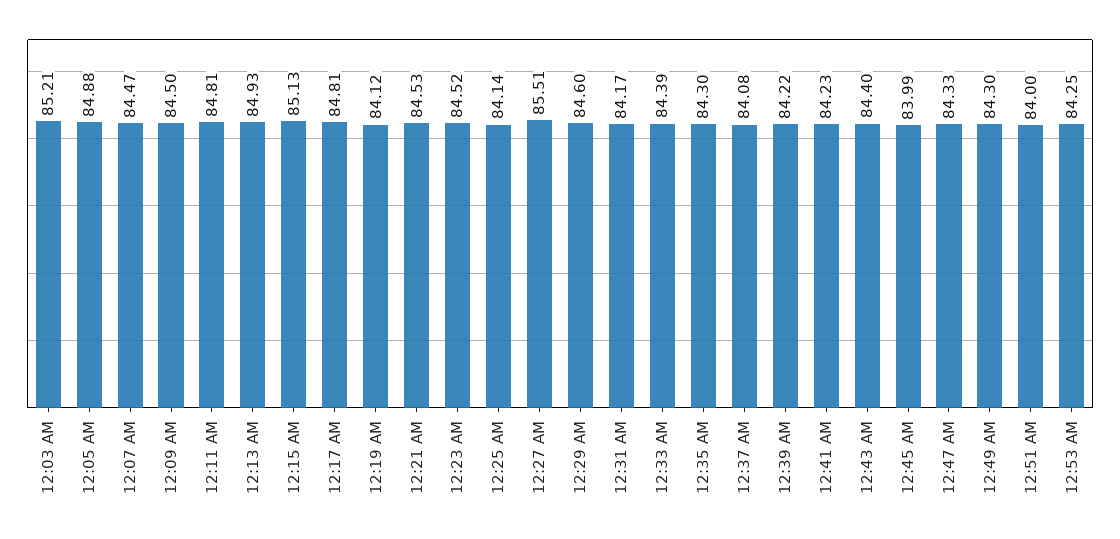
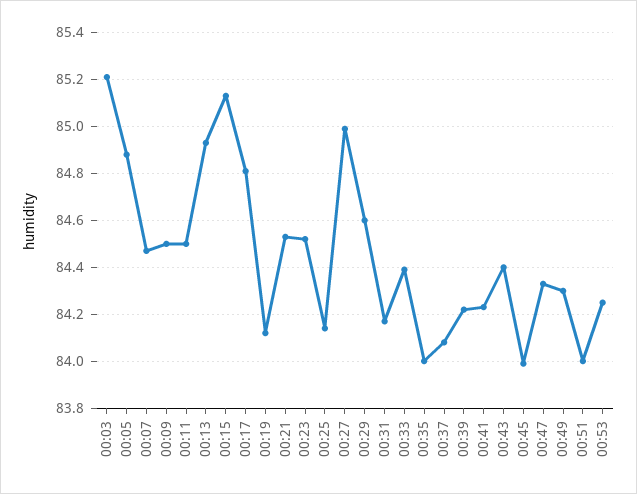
12:11 AM: 84.81 -> 84.5
12:27 AM: 85.51 -> 85
12:35 AM: 84.3 -> 84

